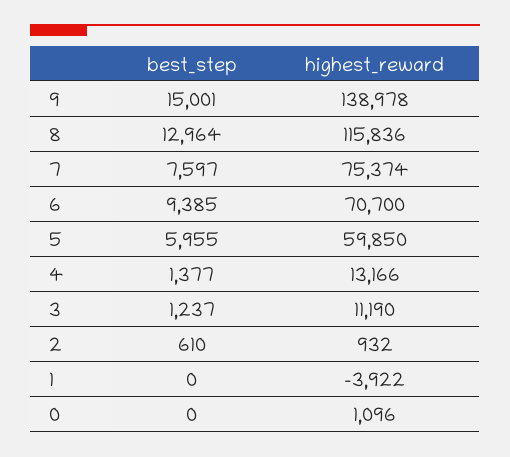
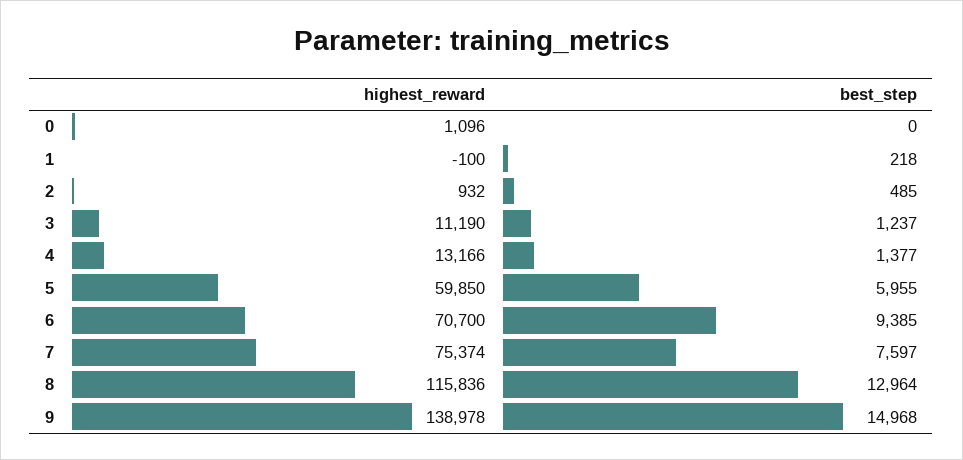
best_step, 9: 15001 -> 14968
best_step, 2: 610 -> 485
best_step, 1: 0 -> 218
highest_reward, 1: -3922 -> -100

